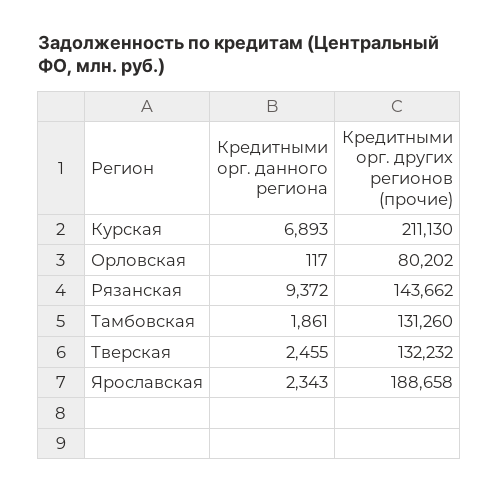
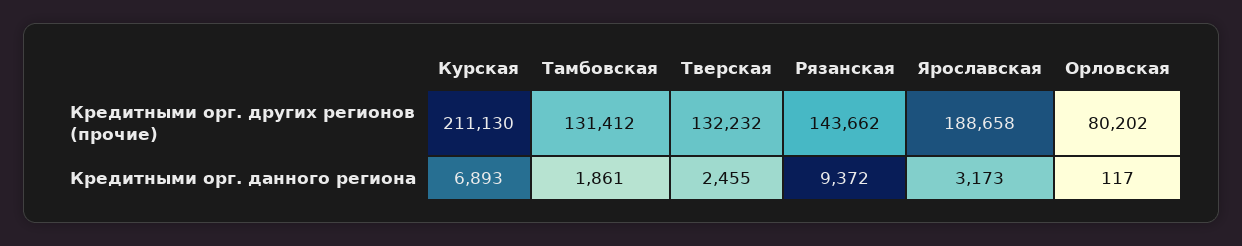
Кредитными орг. других регионов (прочие), Тамбовская: 131260 -> 131412
Кредитными орг. данного региона, Ярославская: 2343 -> 3173

